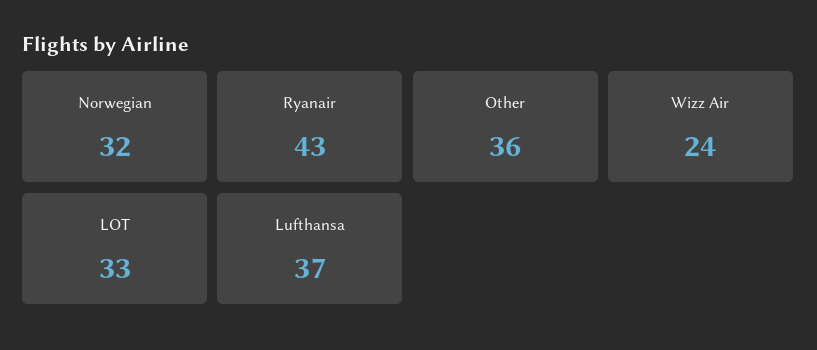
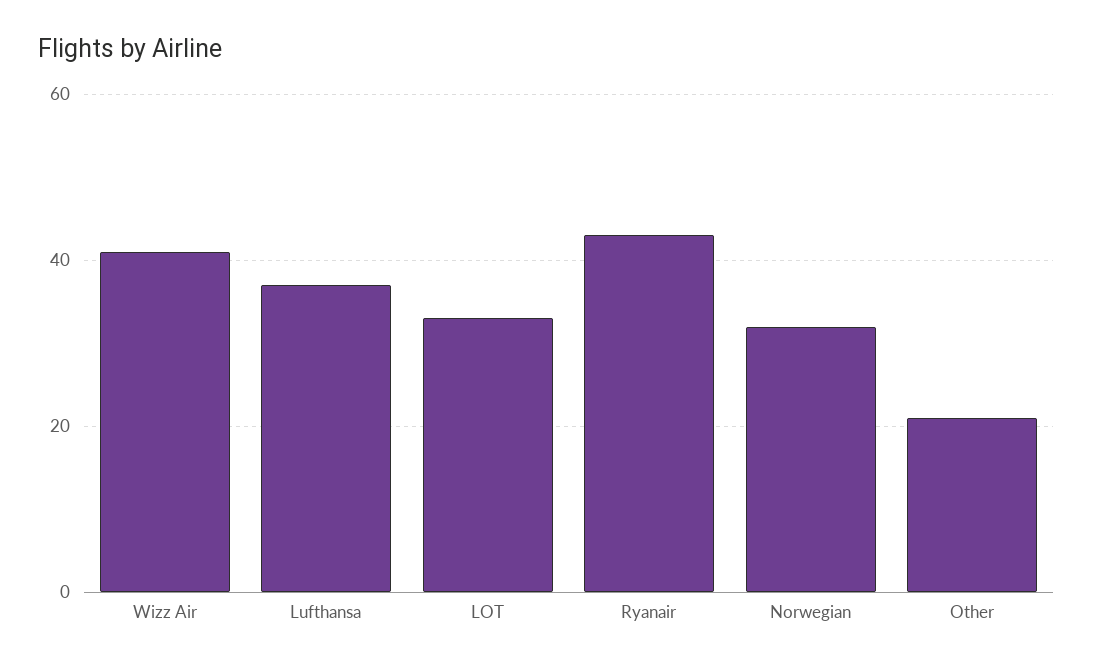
Other: 36 -> 20
Wizz Air: 24 -> 40

